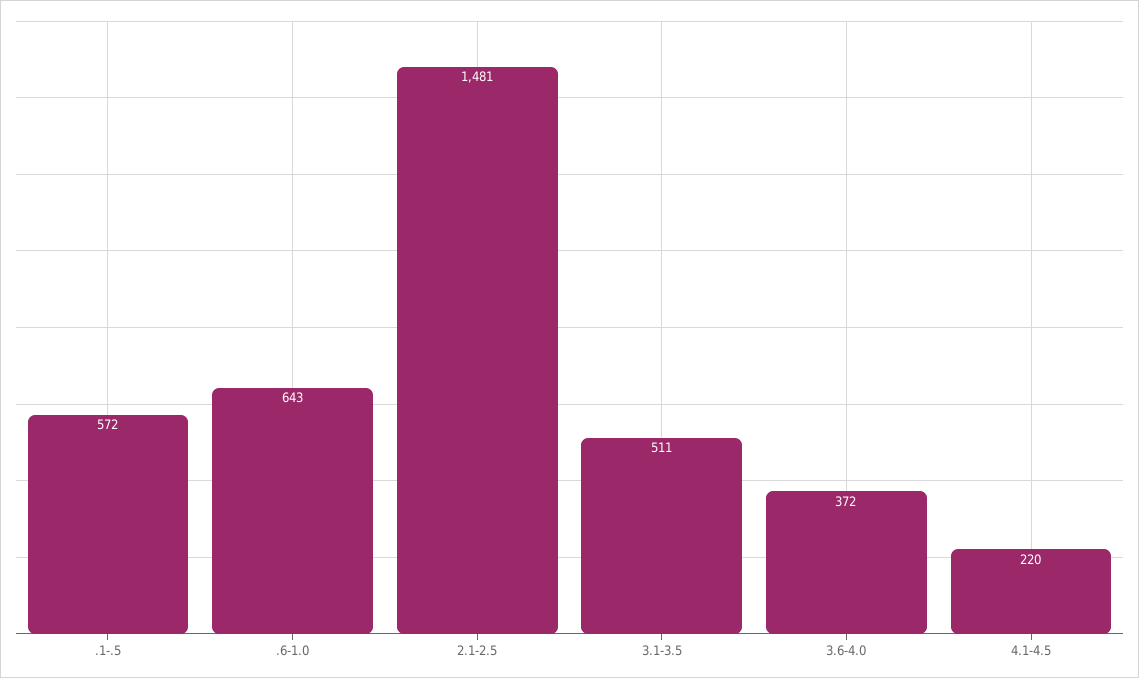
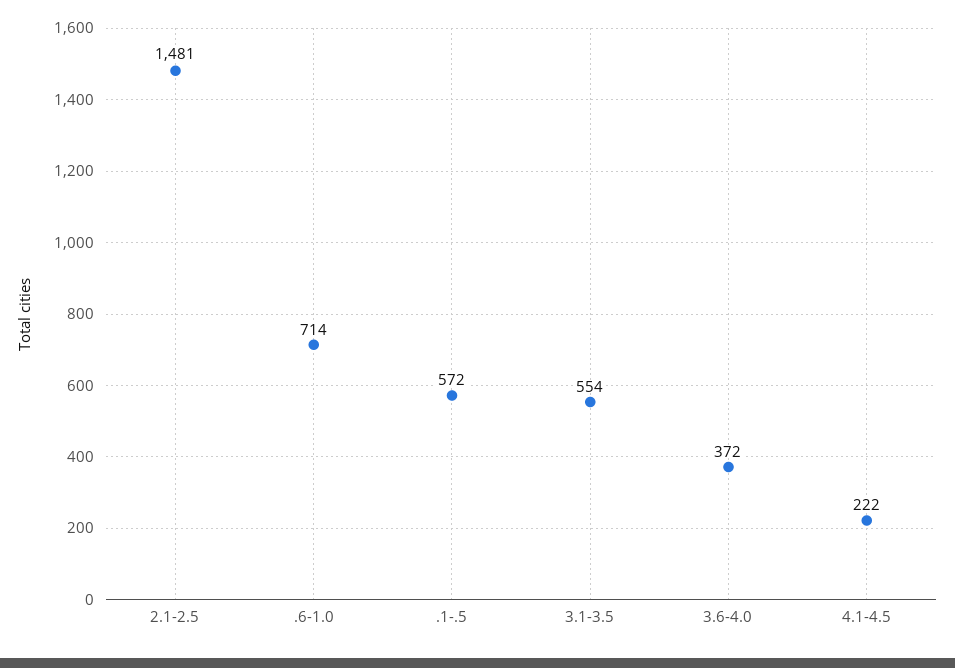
.6-1.0: 643 -> 714
3.1-3.5: 511 -> 554
4.1-4.5: 220 -> 222

